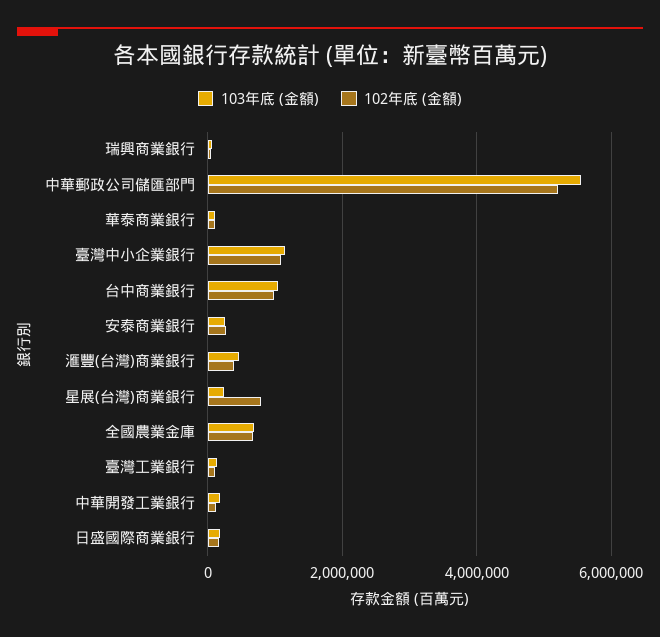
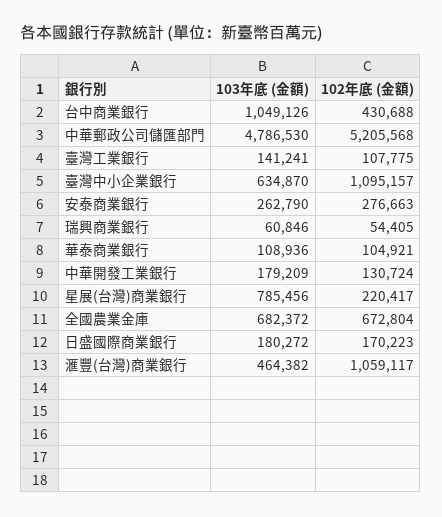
103年底 (金額), 中華郵政公司儲匯部門: 5600000 -> 4786530
103年底 (金額), 臺灣中小企業銀行: 1200000 -> 634870
102年底 (金額), 台中商業銀行: 1000000 -> 430688
102年底 (金額), 滙豐(台灣)商業銀行: 400000 -> 1059117
103年底 (金額), 星展(台灣)商業銀行: 200000 -> 785456
102年底 (金額), 星展(台灣)商業銀行: 800000 -> 220417

